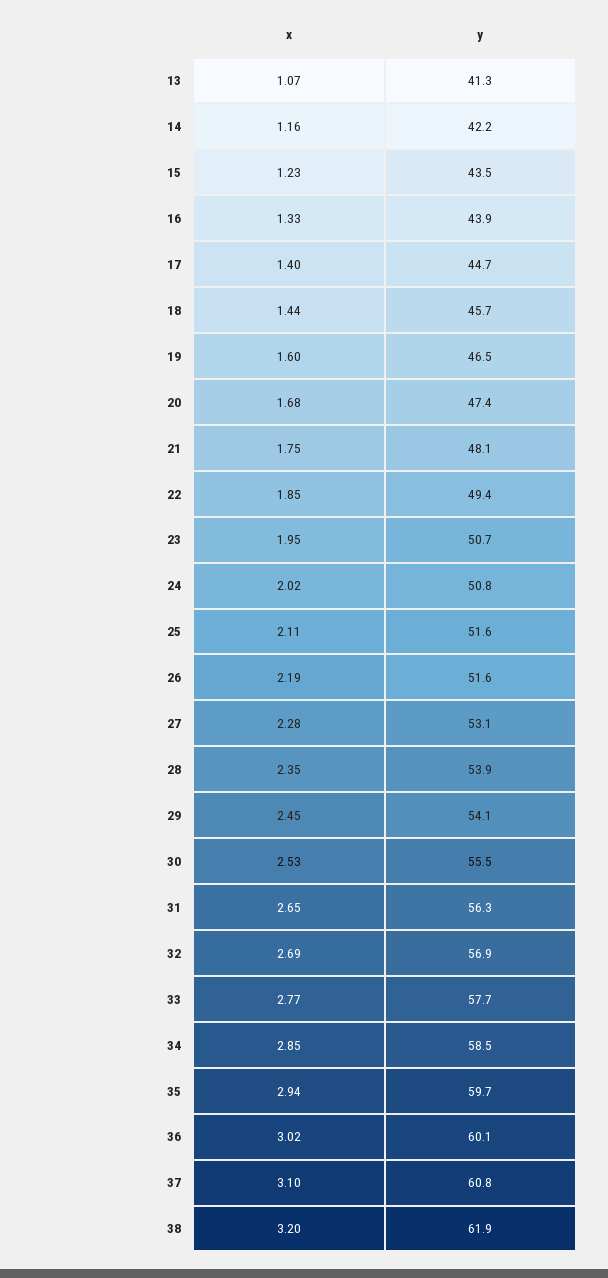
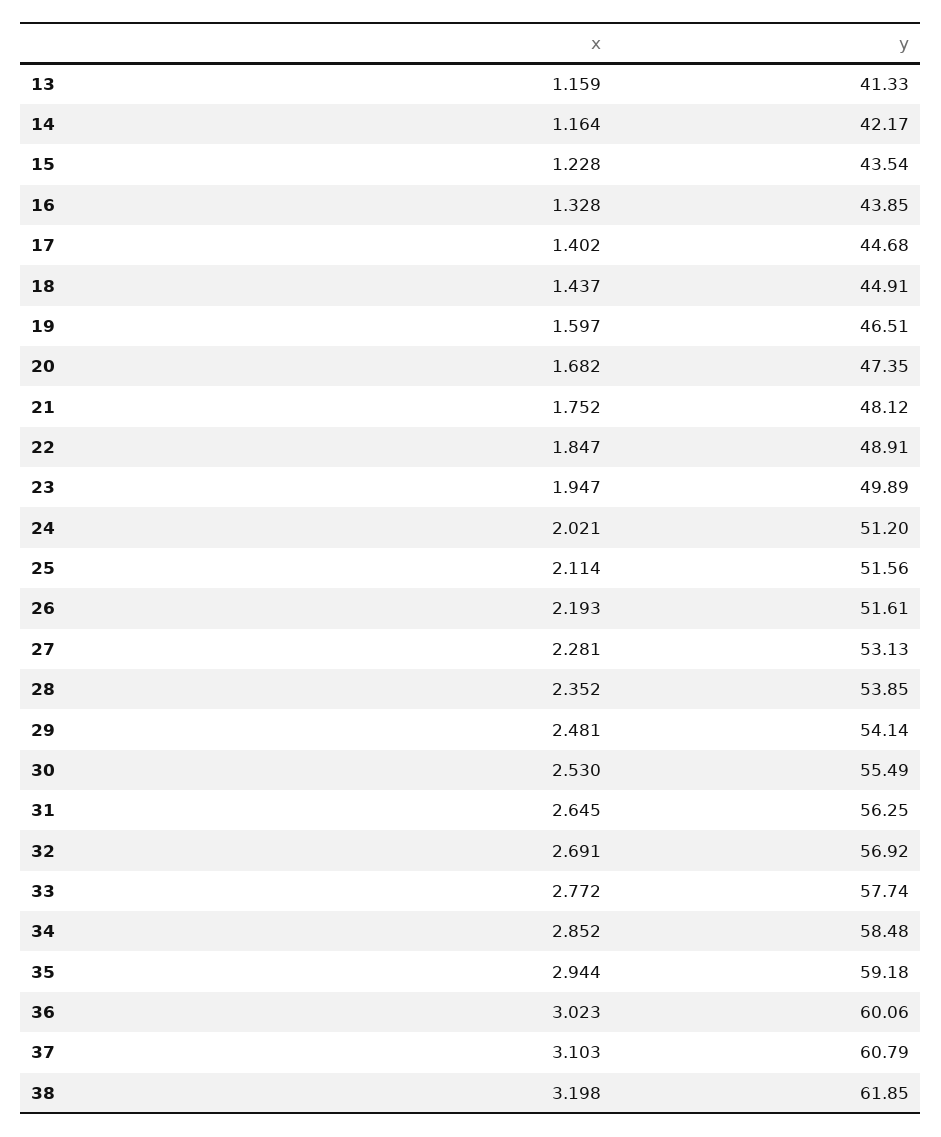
x, 13: 1.07 -> 1.159
y, 18: 45.7 -> 44.91
y, 22: 49.4 -> 48.91
y, 23: 50.7 -> 49.89
y, 24: 50.8 -> 51.2
x, 29: 2.45 -> 2.481
y, 35: 59.7 -> 59.18

